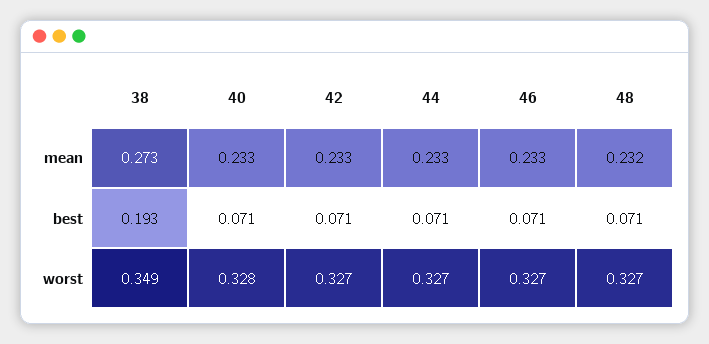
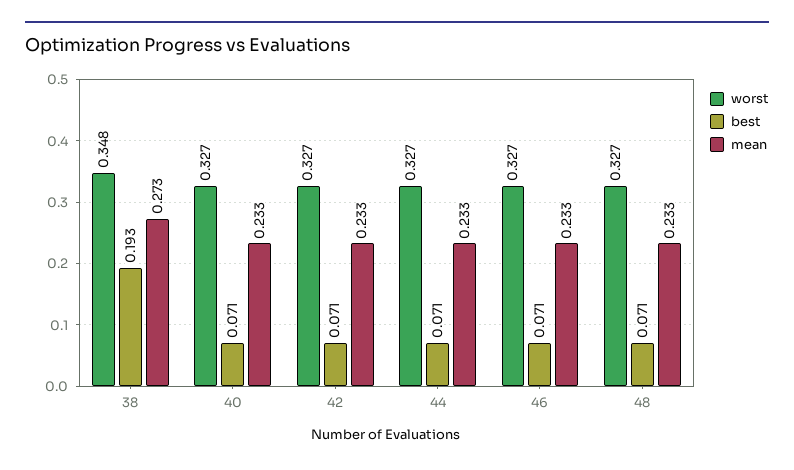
mean, 48: 0.232 -> 0.233
worst, 38: 0.349 -> 0.348
worst, 40: 0.328 -> 0.327

